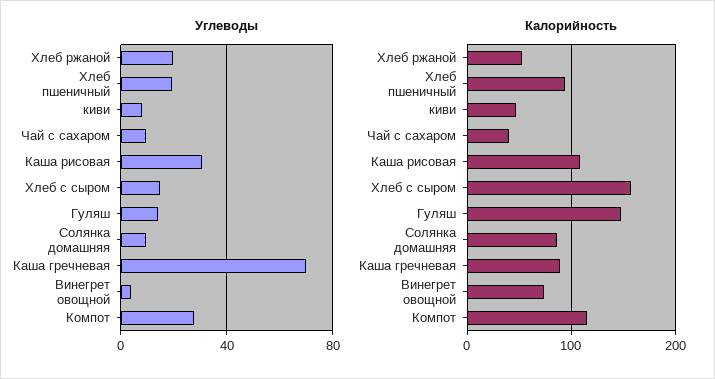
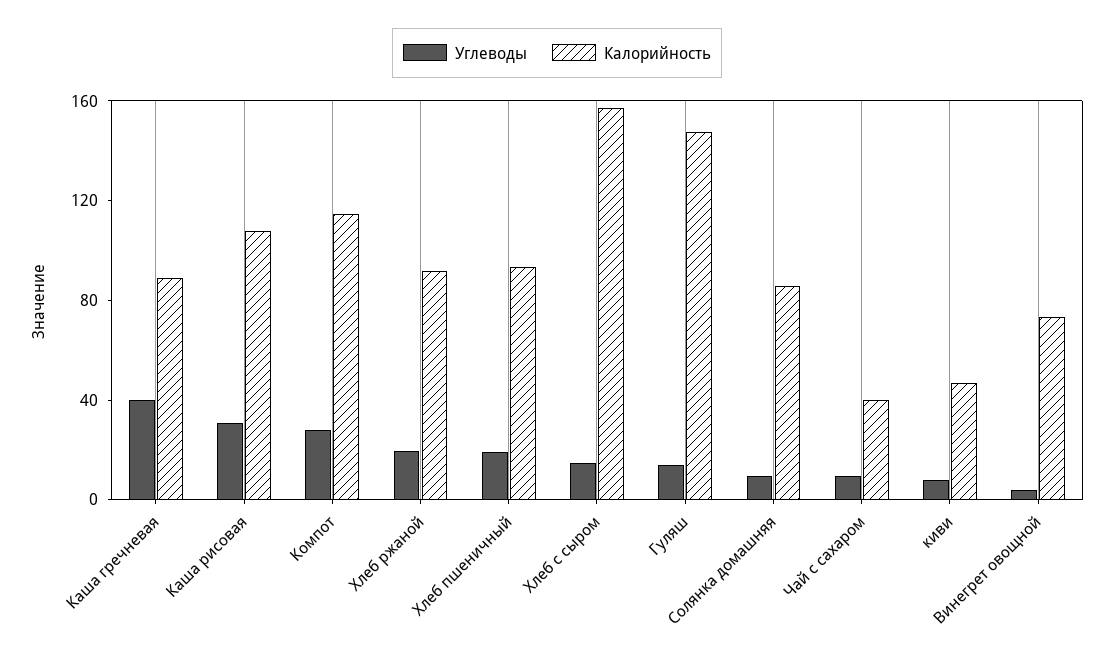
Углеводы, Каша гречневая: 70 -> 40
Калорийность, Хлеб ржаной: 50 -> 90

